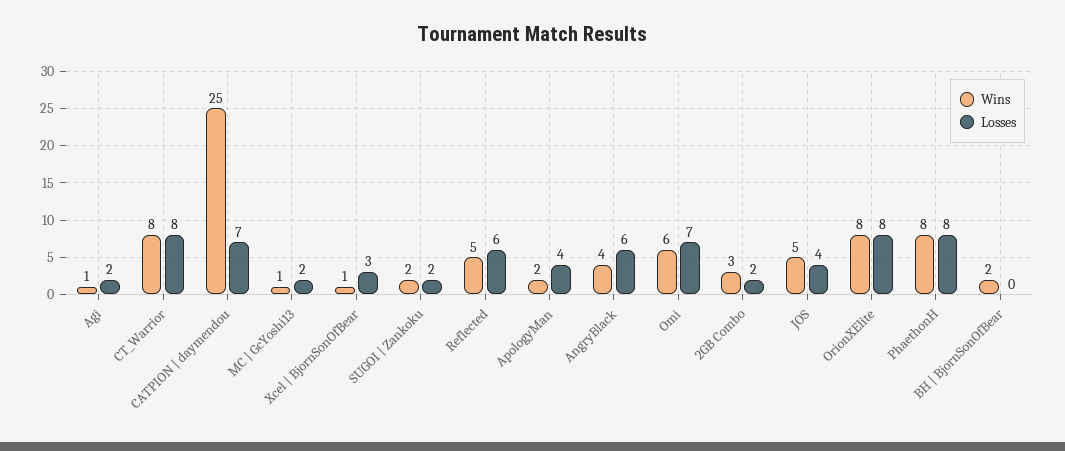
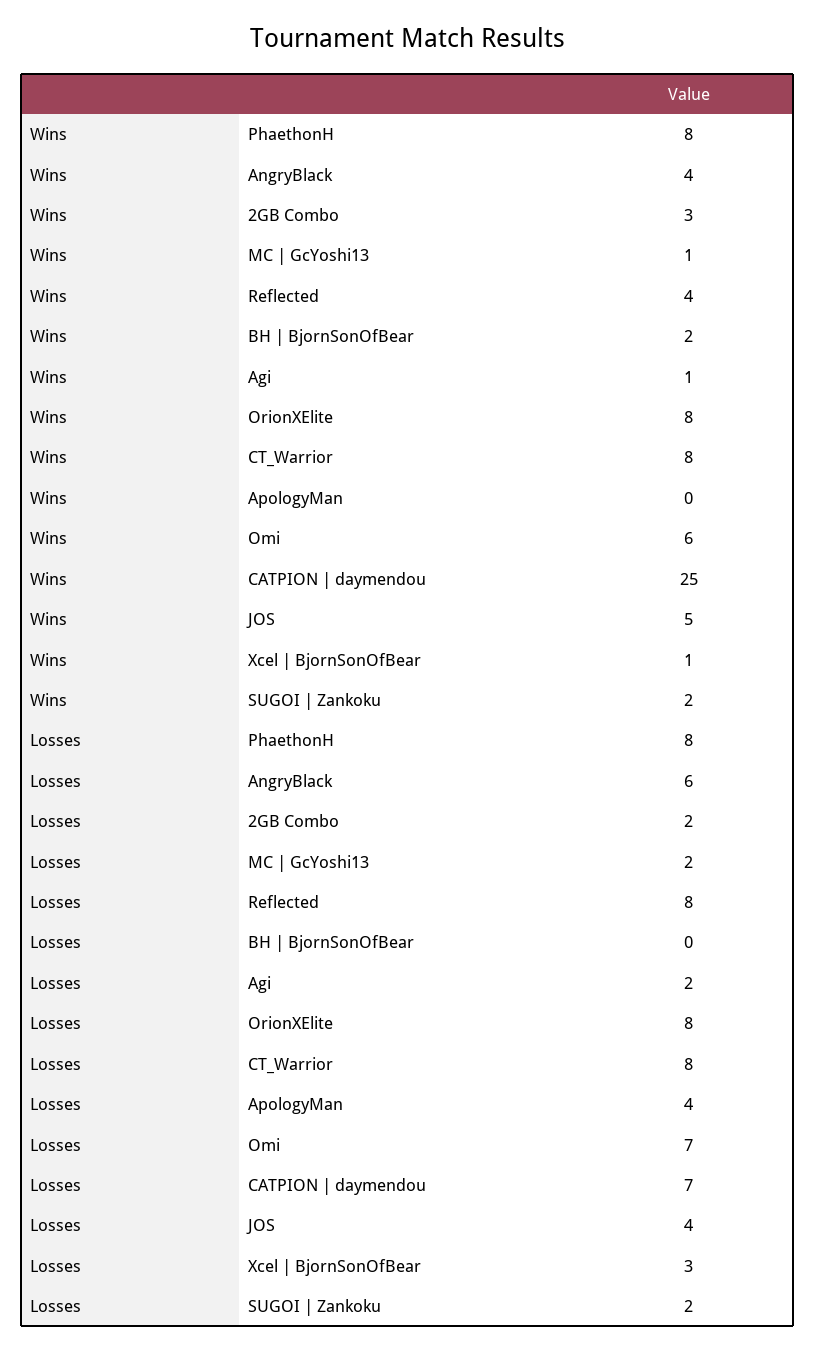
Wins, Reflected: 5 -> 4
Losses, Reflected: 6 -> 8
Wins, ApologyMan: 2 -> 0

